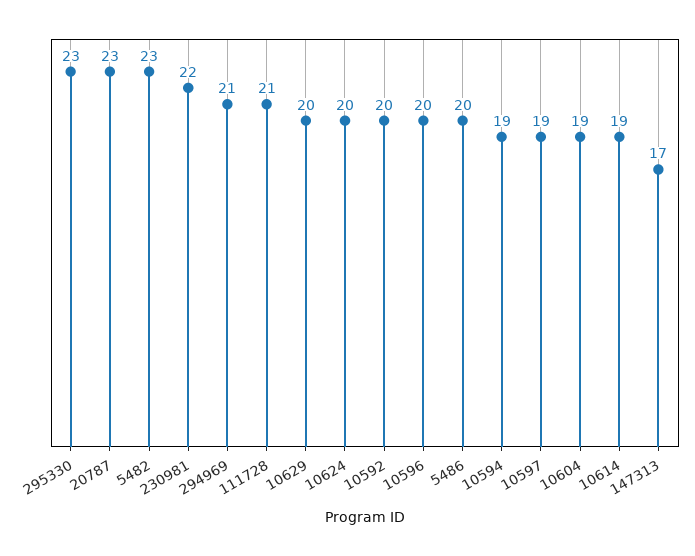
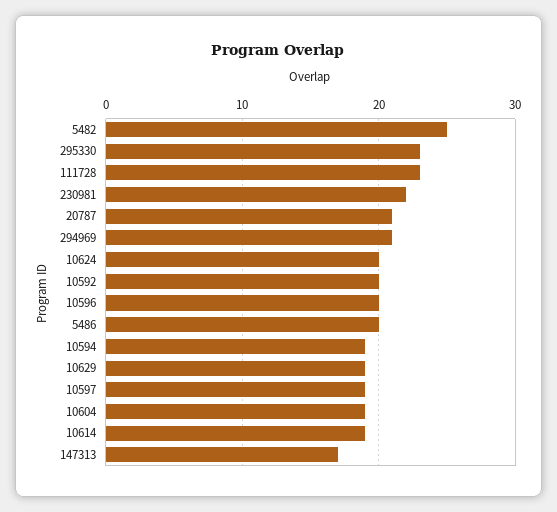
20787: 23 -> 21
5482: 23 -> 25
111728: 21 -> 23
10629: 20 -> 19

